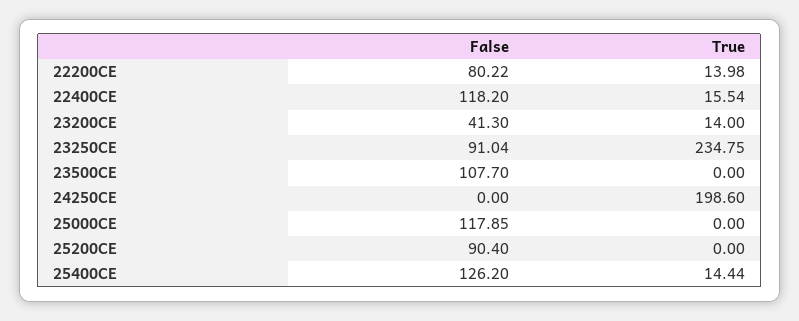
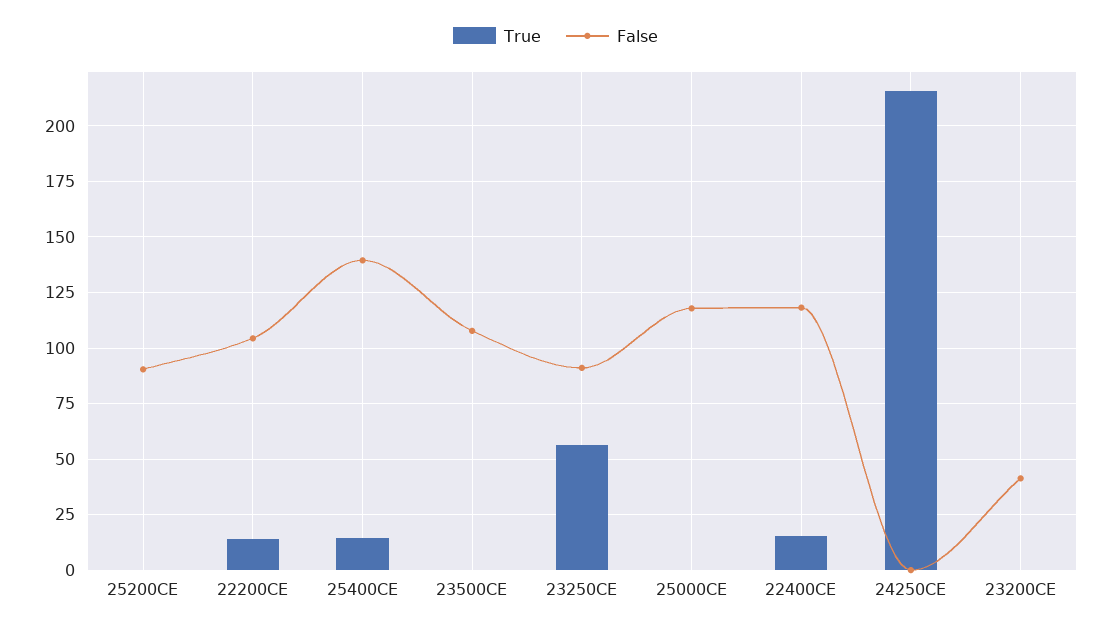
False, 22200CE: 80.22 -> 105
True, 23200CE: 14 -> 0
True, 23250CE: 234.75 -> 55
True, 24250CE: 198.6 -> 215
False, 25400CE: 126.2 -> 140

